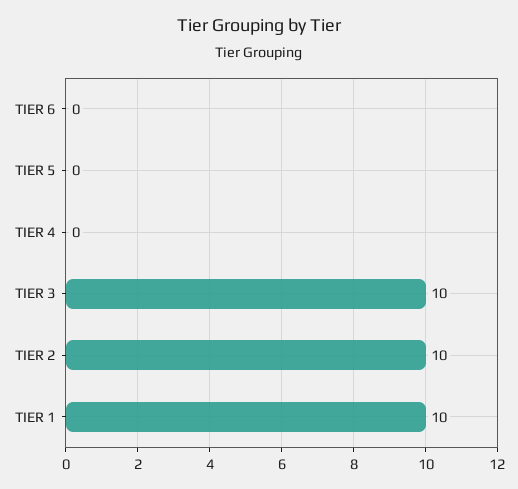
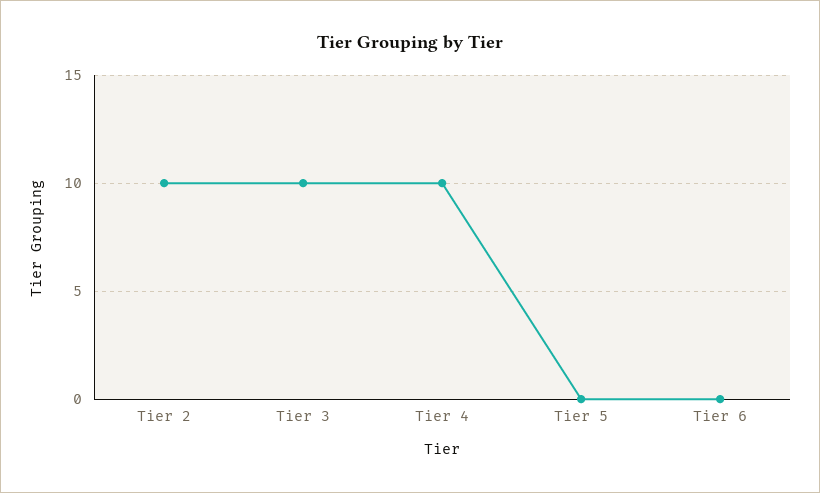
TIER 4: 0 -> 10
TIER 1: 10 -> none

